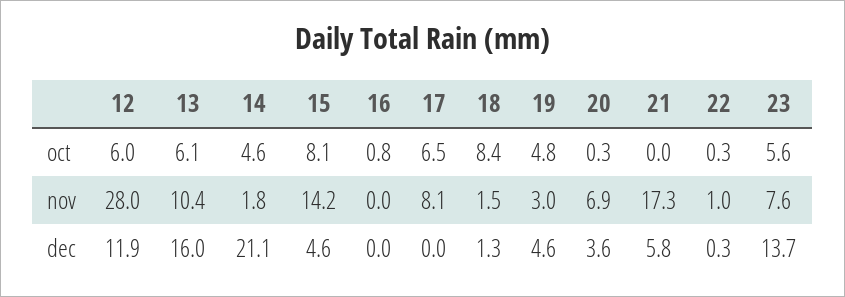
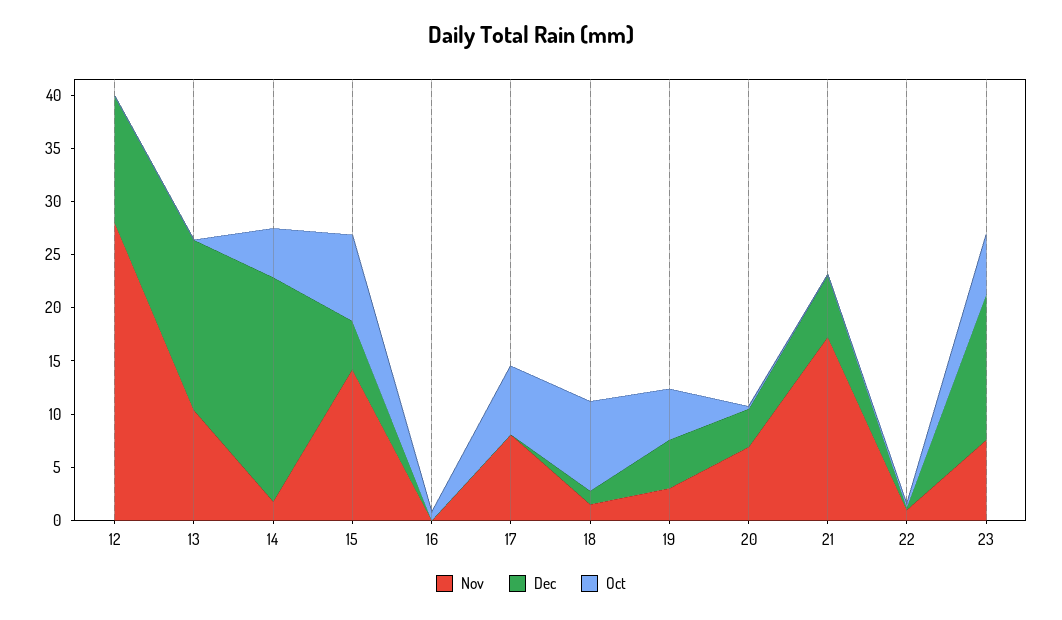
oct, 12: 6 -> 0
oct, 13: 6.1 -> 0

